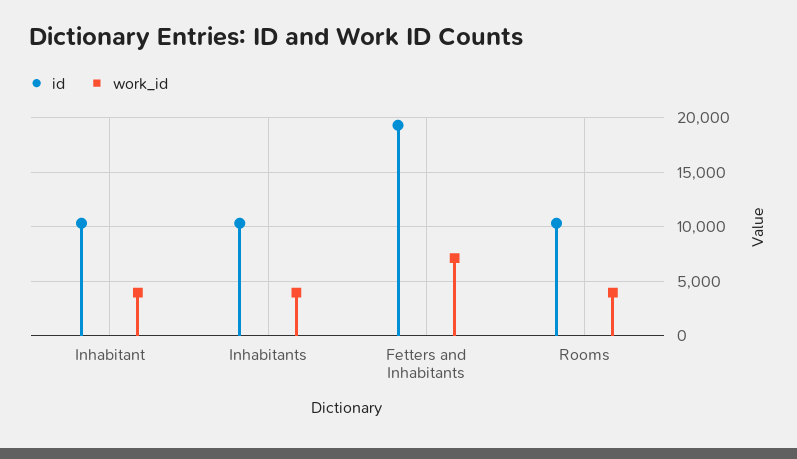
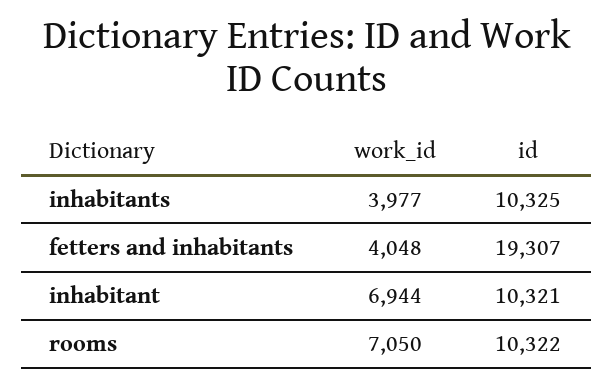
work_id, Inhabitant: 4000 -> 6944
work_id, Fetters and Inhabitants: 7000 -> 4048
work_id, Rooms: 4000 -> 7050

